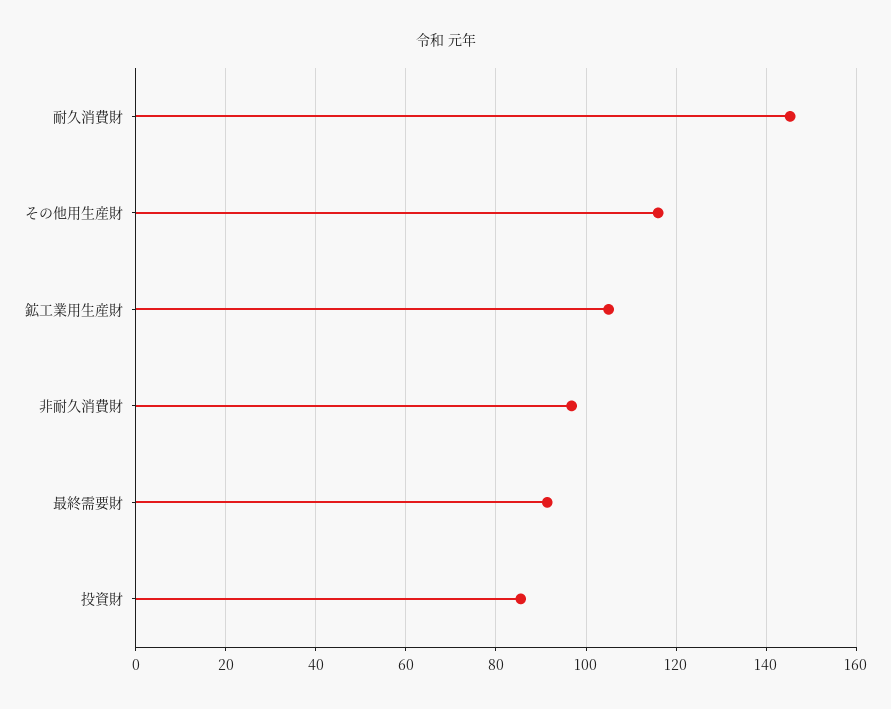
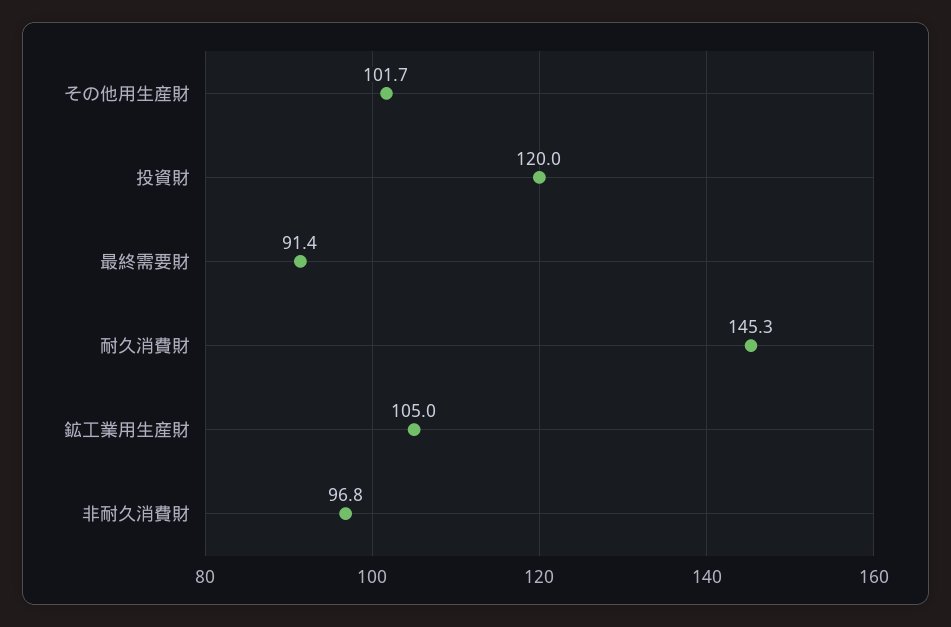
その他用生産財: 116 -> 101.7
投資財: 86 -> 120

